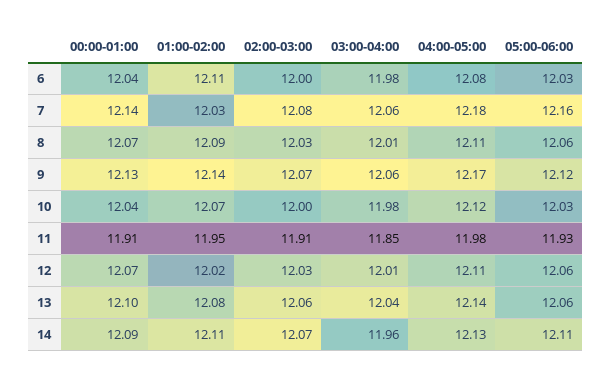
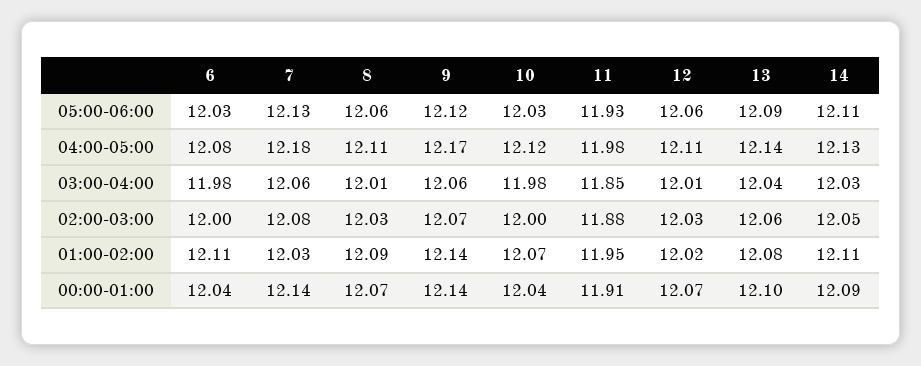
05:00-06:00, 7: 12.16 -> 12.13
00:00-01:00, 9: 12.13 -> 12.14
02:00-03:00, 11: 11.91 -> 11.88
05:00-06:00, 13: 12.06 -> 12.09
02:00-03:00, 14: 12.07 -> 12.05
03:00-04:00, 14: 11.96 -> 12.03

